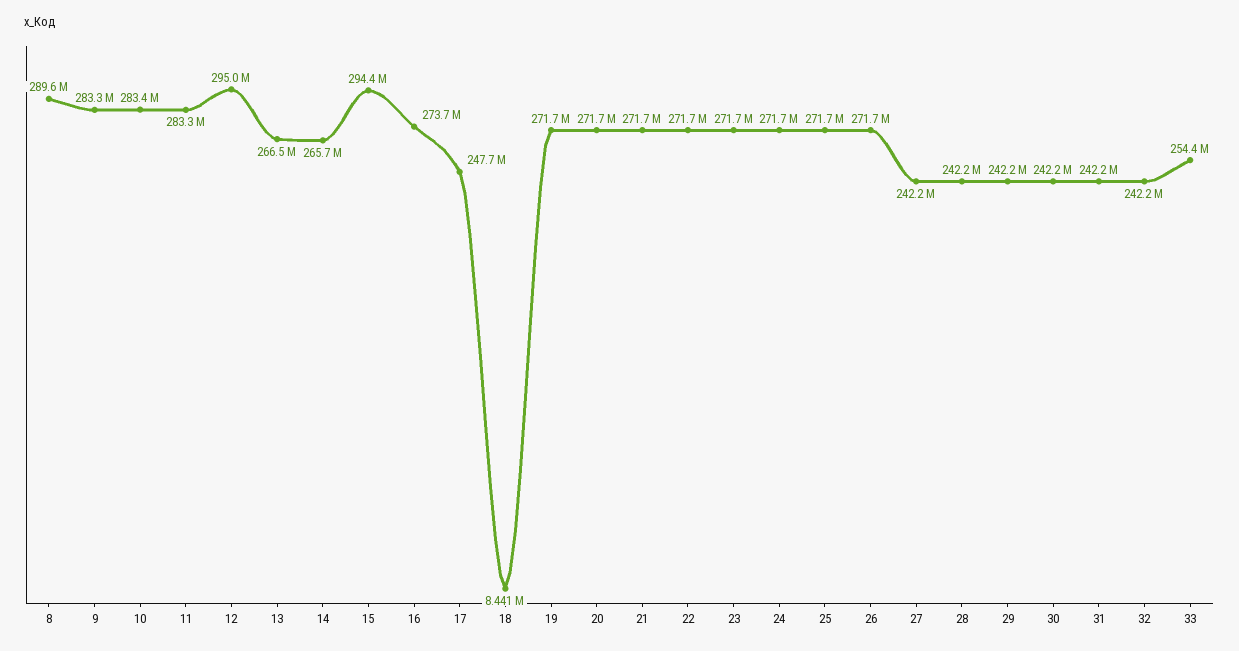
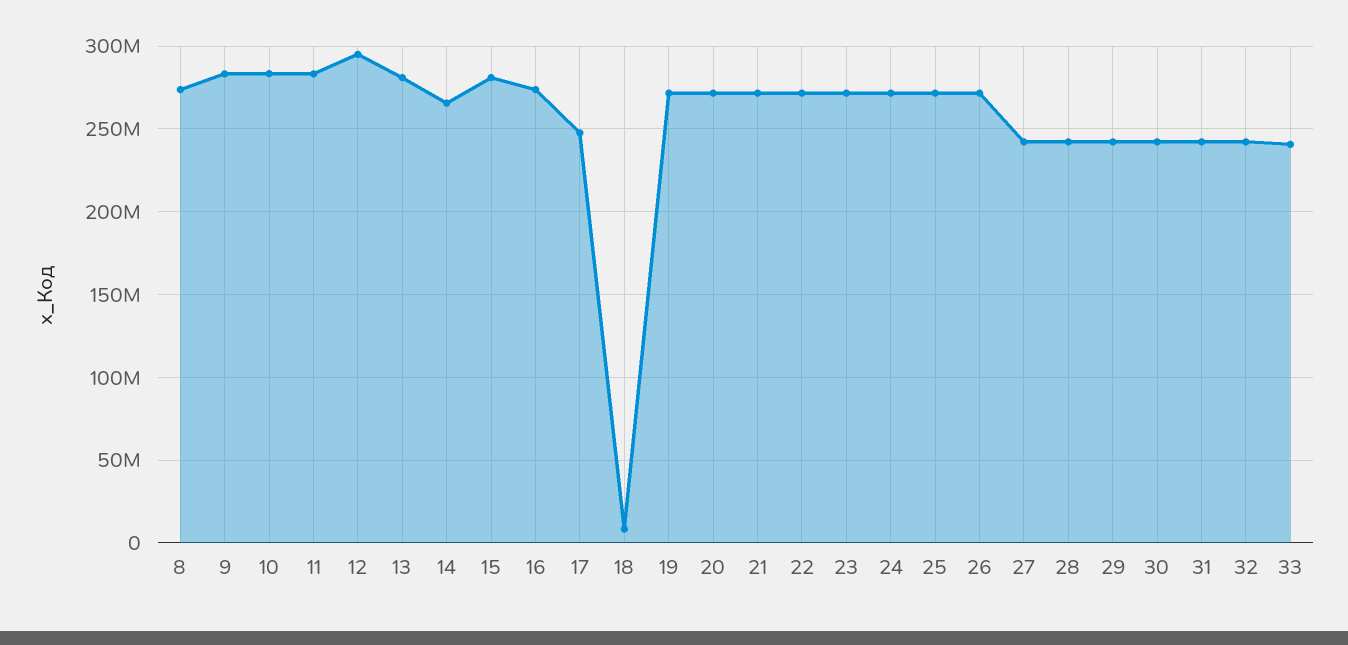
8: 289600000 -> 275000000
13: 266500000 -> 280000000
15: 294400000 -> 280000000
33: 254400000 -> 240000000

